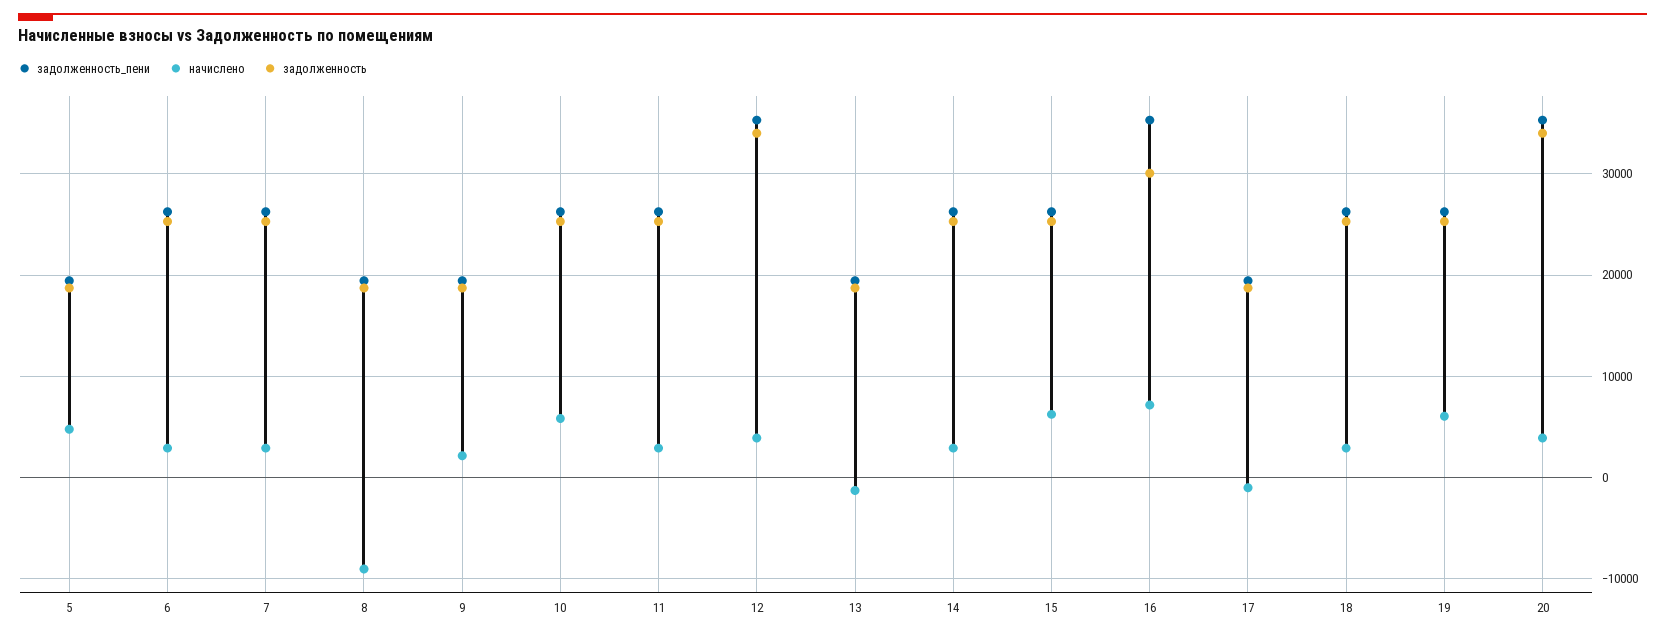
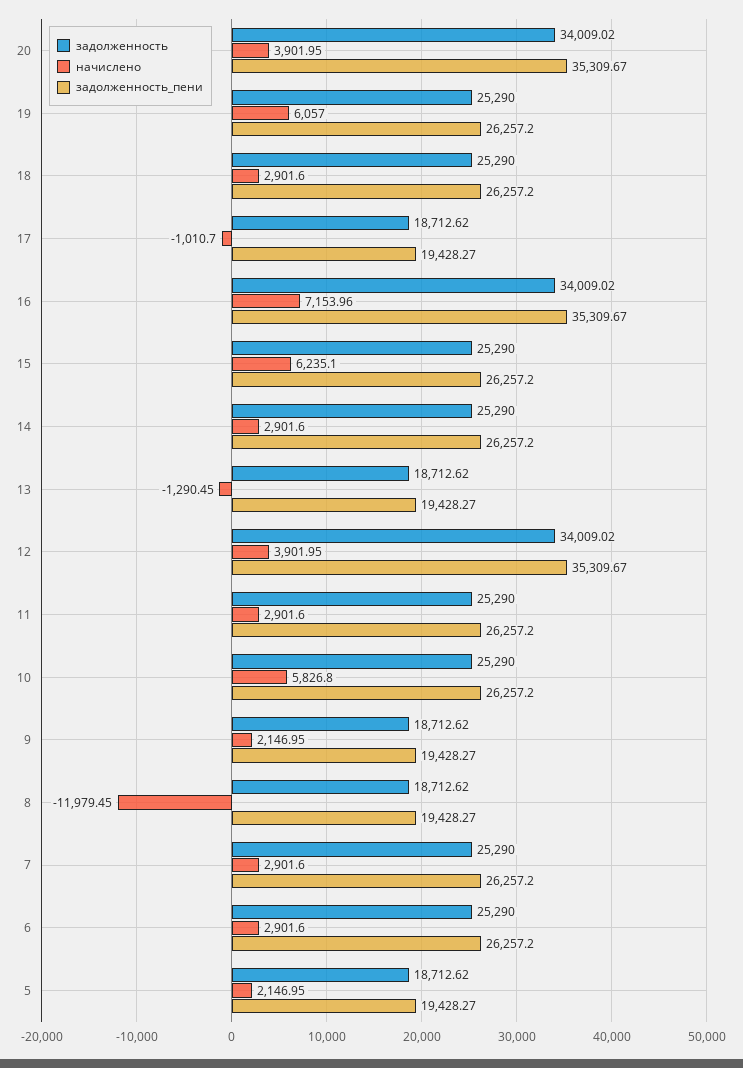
начислено, 5: 5000 -> 2146.95
начислено, 8: -9000 -> -11979.45
задолженность, 16: 30000 -> 34009.02

